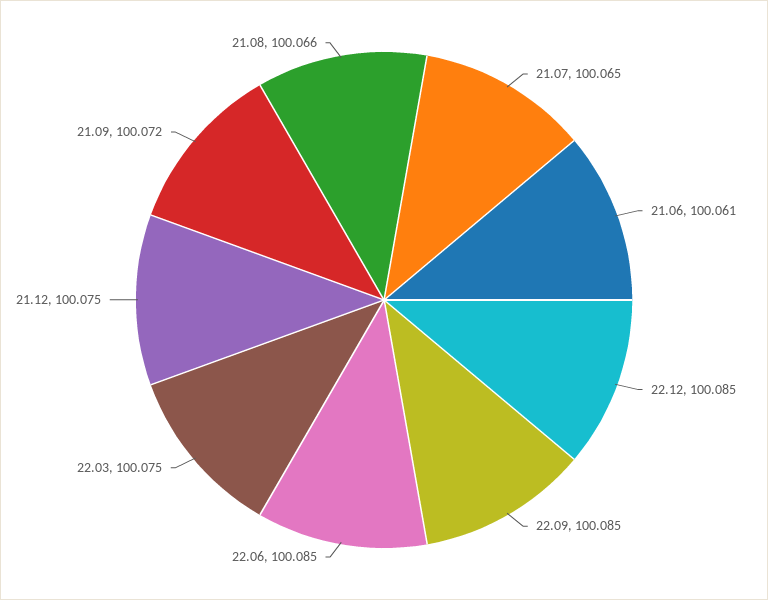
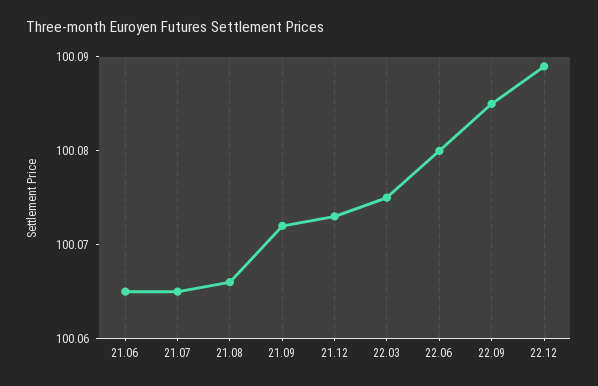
21.06: 100.061 -> 100.065
22.12: 100.085 -> 100.089
22.06: 100.085 -> 100.08
21.12: 100.075 -> 100.073

